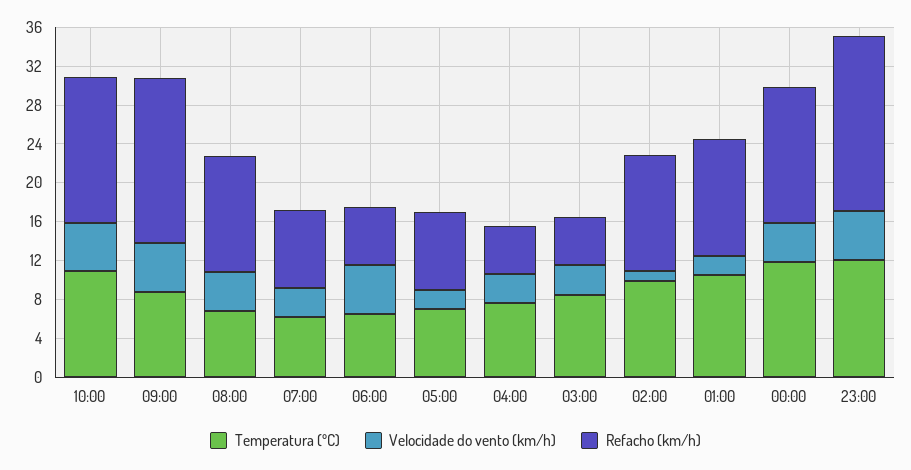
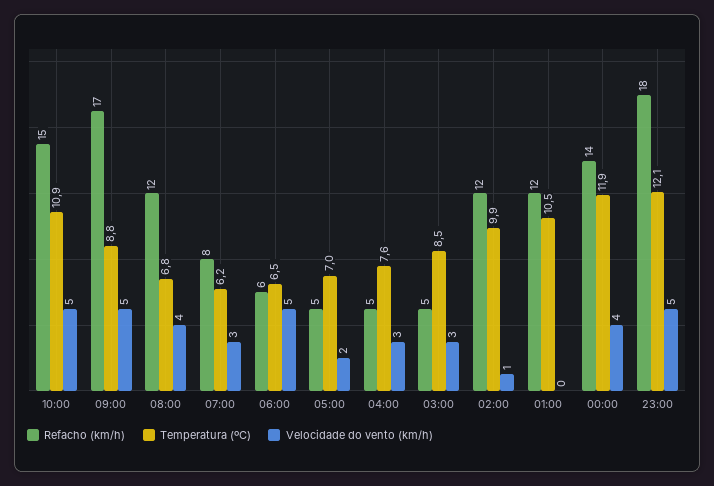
Refacho (km/h), 05:00: 8 -> 5
Velocidade do vento (km/h), 01:00: 2 -> 0

